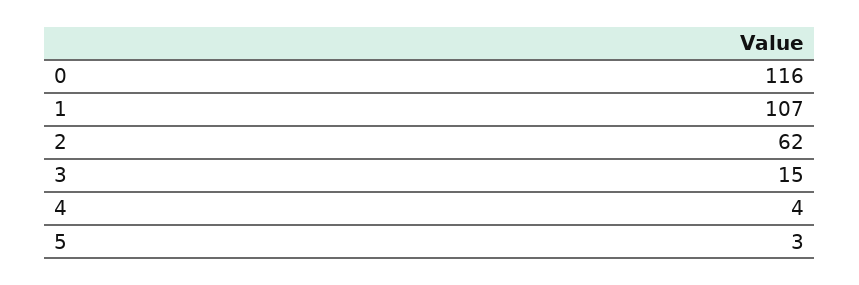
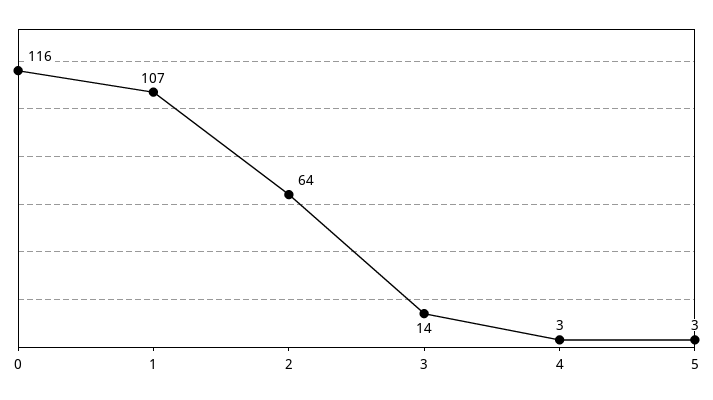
2: 62 -> 64
3: 15 -> 14
4: 4 -> 3

